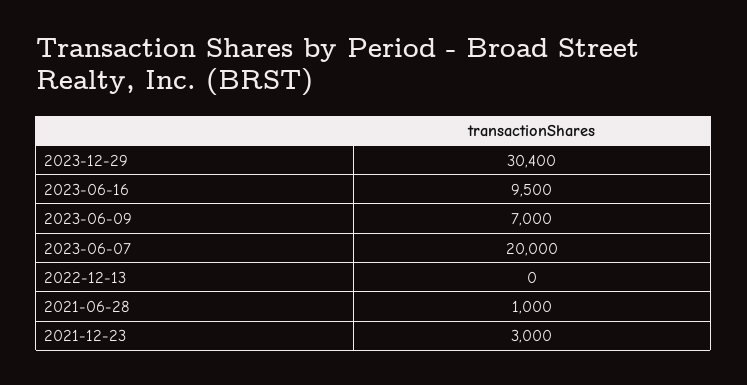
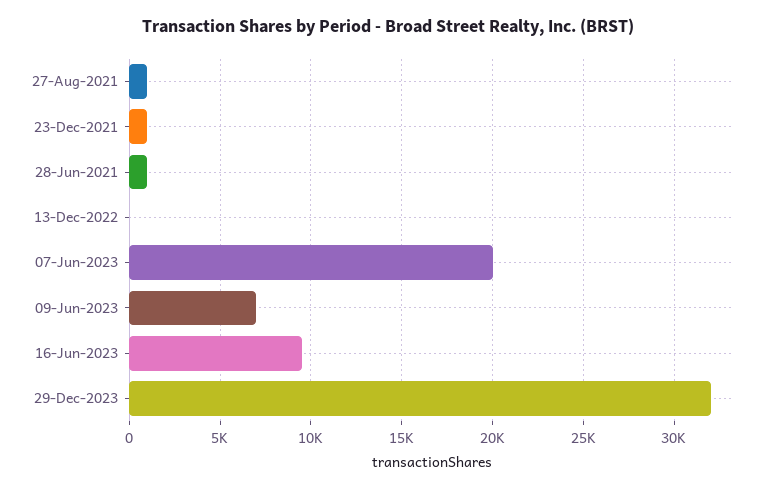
2023-12-29: 30400 -> 32000
2021-12-23: 3000 -> 1000
27-Aug-2021: none -> 1000

